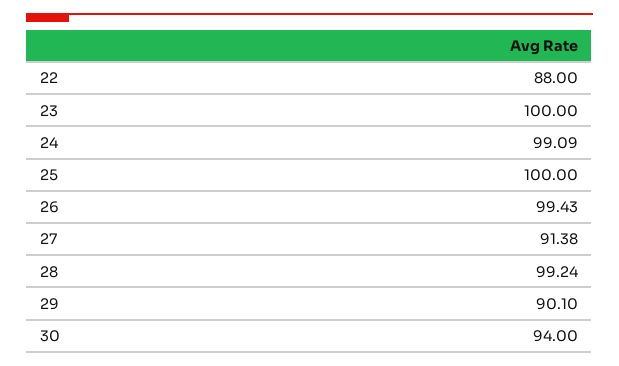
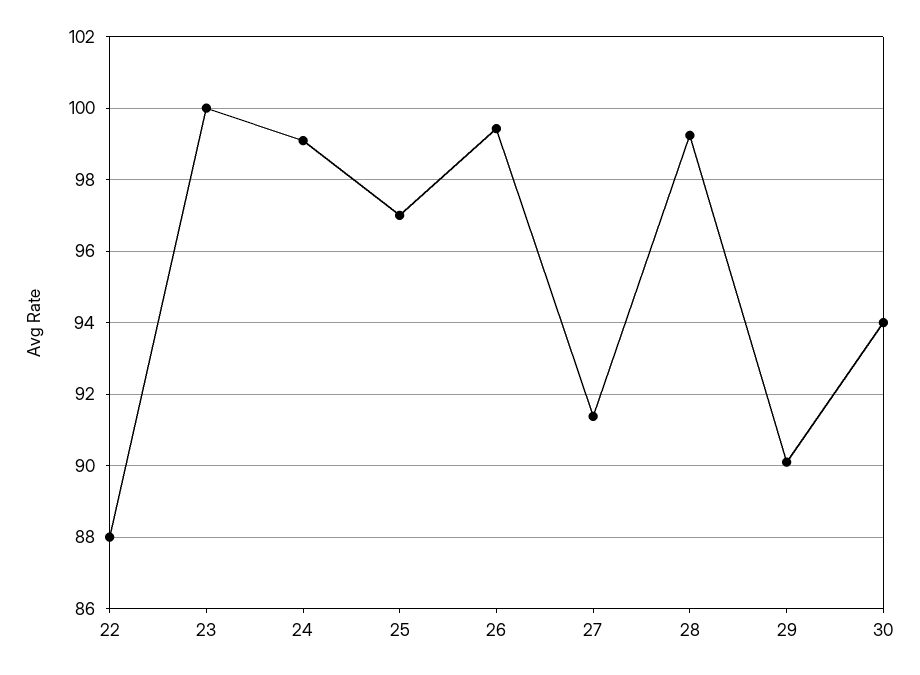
25: 100 -> 97

